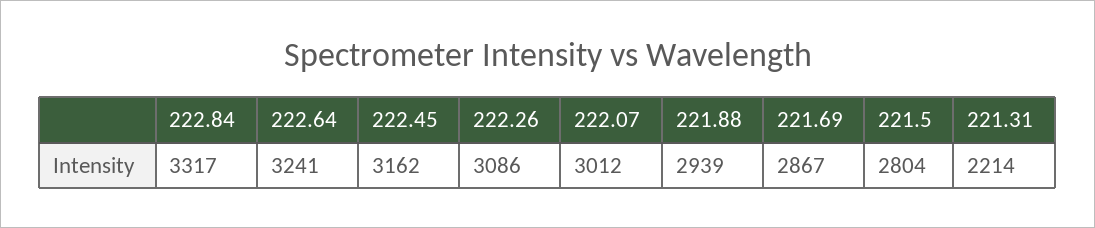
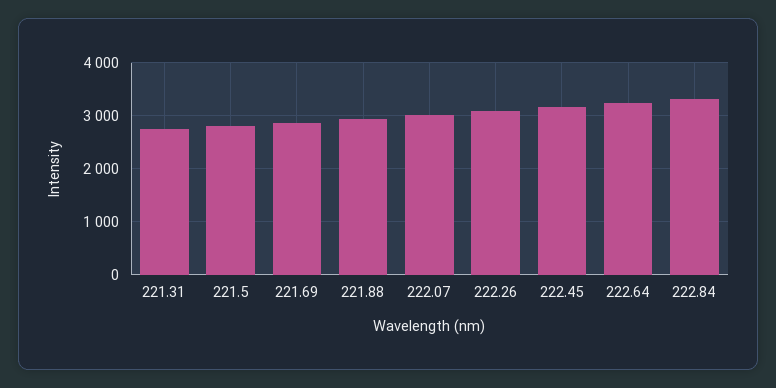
221.31: 2214 -> 2800

